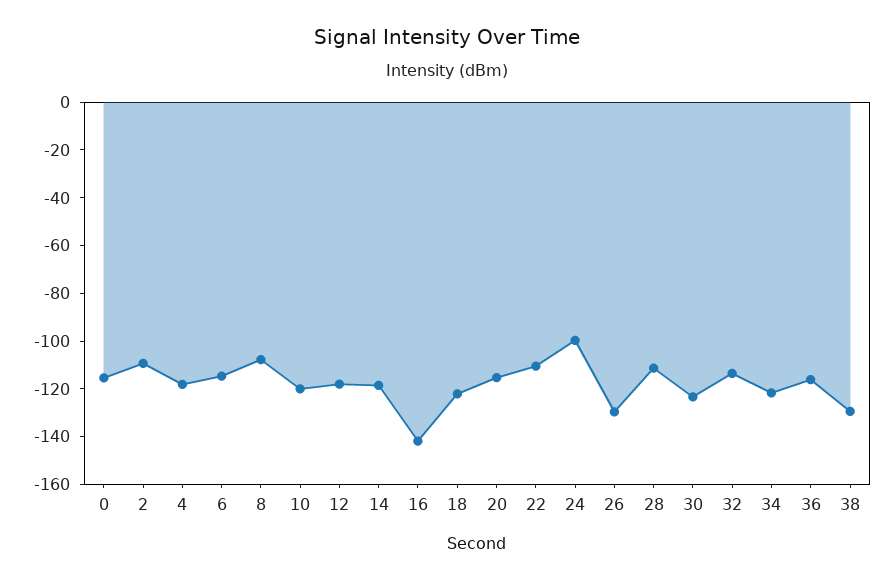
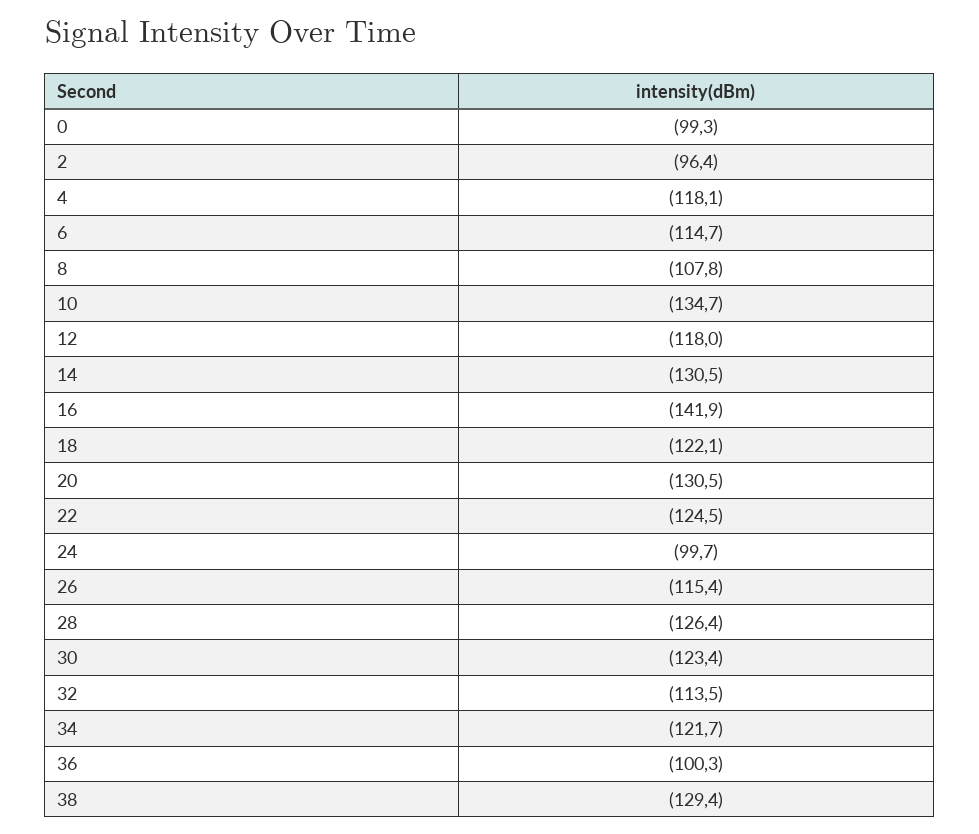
0: -115 -> -99.3
2: -110 -> -96.4
10: -120 -> -134.7
14: -120 -> -130.5
20: -115 -> -130.5
22: -110 -> -124.5
26: -130 -> -115.4
28: -110 -> -126.4
36: -115 -> -100.3

